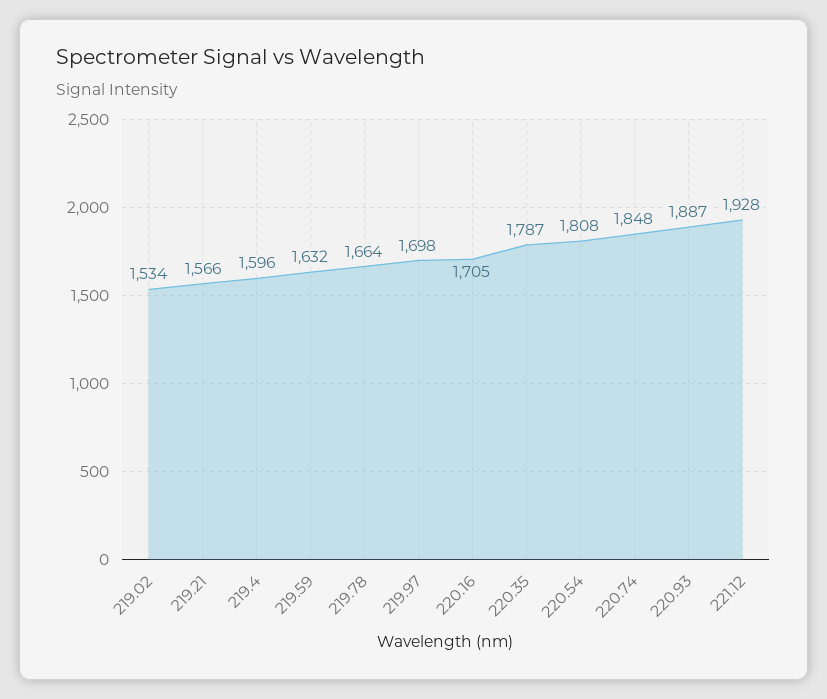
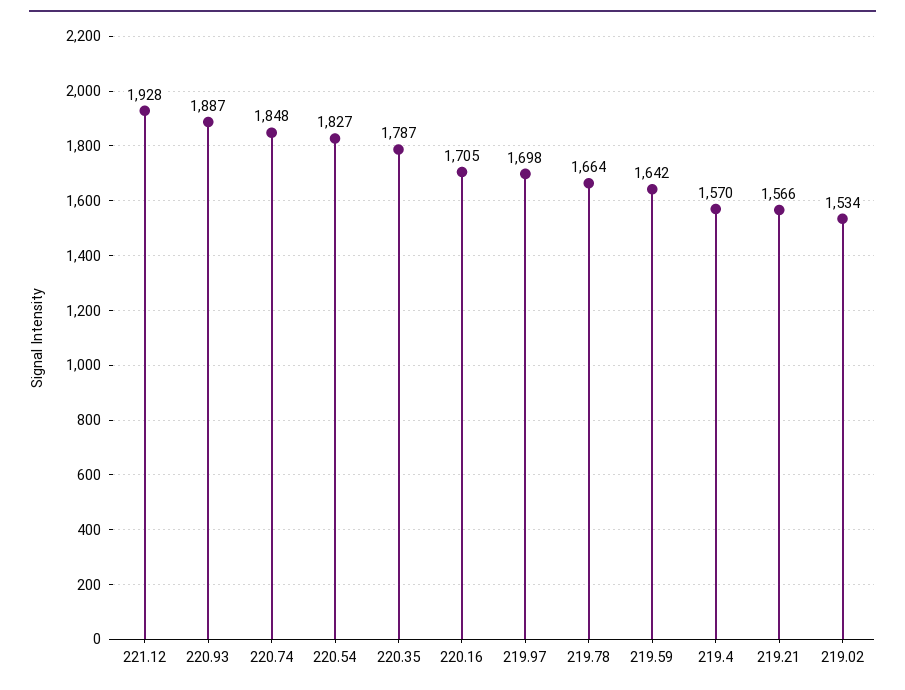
219.4: 1596 -> 1570
219.59: 1632 -> 1642
220.54: 1808 -> 1827

